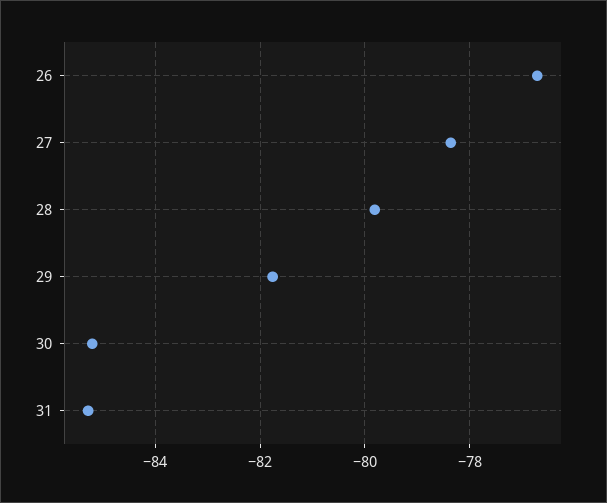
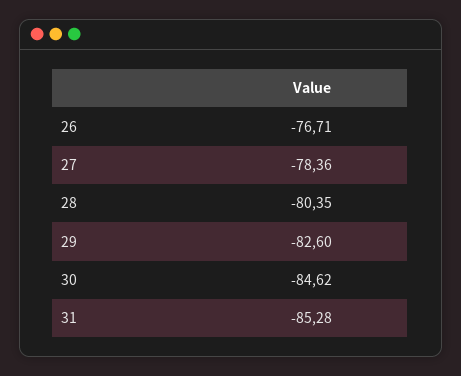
28: -79.8 -> -80.35
29: -81.8 -> -82.6
30: -85.2 -> -84.62

